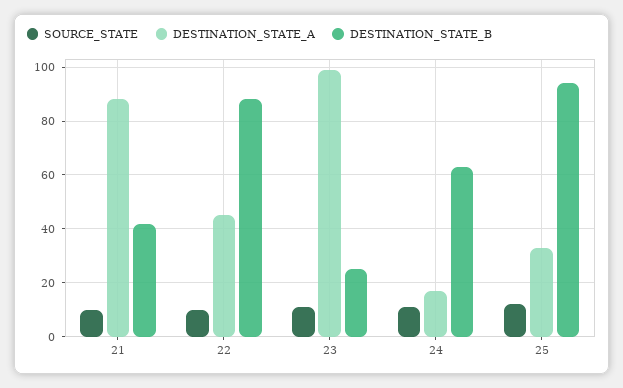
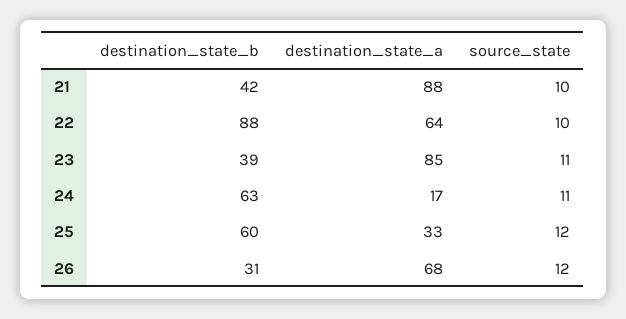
DESTINATION_STATE_A, 22: 45 -> 64
DESTINATION_STATE_A, 23: 100 -> 85
DESTINATION_STATE_B, 23: 25 -> 39
DESTINATION_STATE_B, 25: 95 -> 60
DESTINATION_STATE_B, 26: none -> 31
DESTINATION_STATE_A, 26: none -> 68
SOURCE_STATE, 26: none -> 12

